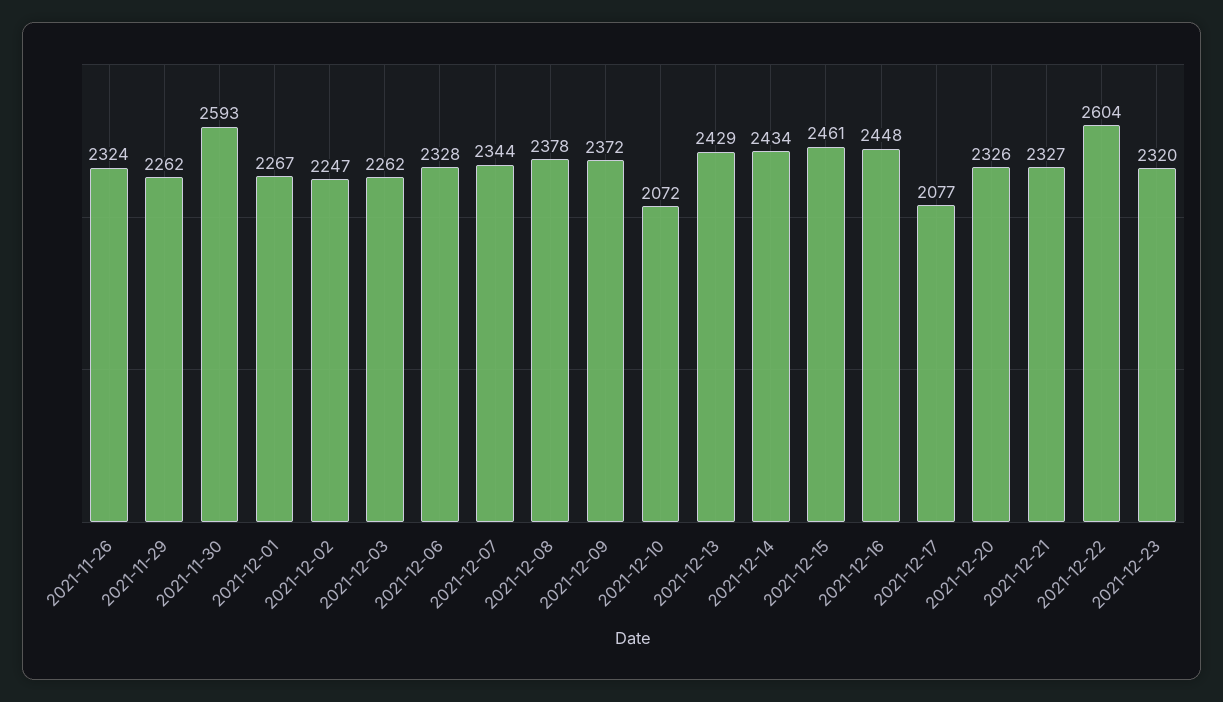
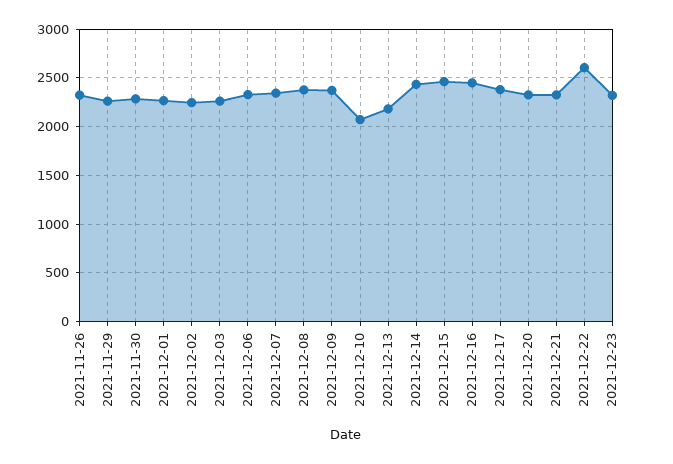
2021-11-30: 2593 -> 2300
2021-12-13: 2429 -> 2200
2021-12-17: 2077 -> 2400

